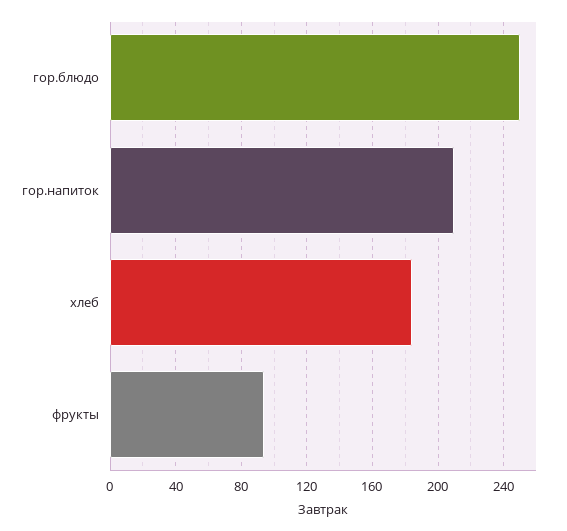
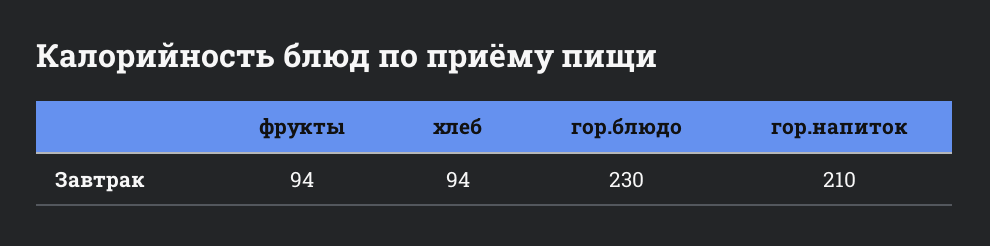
гор.блюдо: 250 -> 230
хлеб: 185 -> 94

